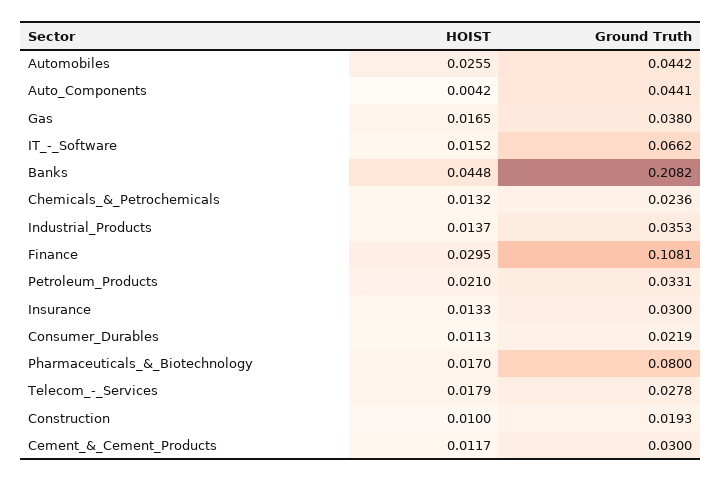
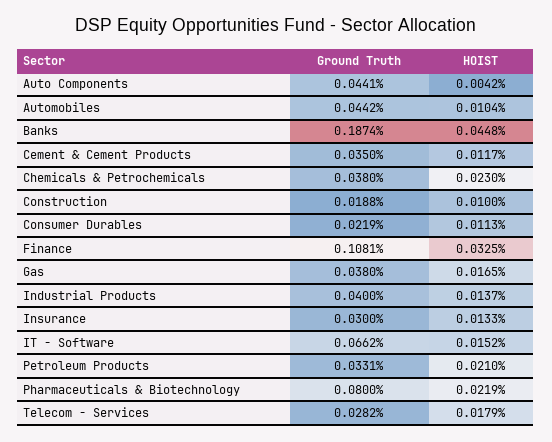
HOIST, Automobiles: 0.0255 -> 0.0104
Ground Truth, Banks: 0.2082 -> 0.1874
HOIST, Chemicals_&_Petrochemicals: 0.0132 -> 0.023
Ground Truth, Chemicals_&_Petrochemicals: 0.0236 -> 0.038
Ground Truth, Industrial_Products: 0.0353 -> 0.04
HOIST, Finance: 0.0295 -> 0.0325
HOIST, Pharmaceuticals_&_Biotechnology: 0.017 -> 0.0219
Ground Truth, Telecom_-_Services: 0.0278 -> 0.0282
Ground Truth, Construction: 0.0193 -> 0.0188
Ground Truth, Cement_&_Cement_Products: 0.03 -> 0.035

